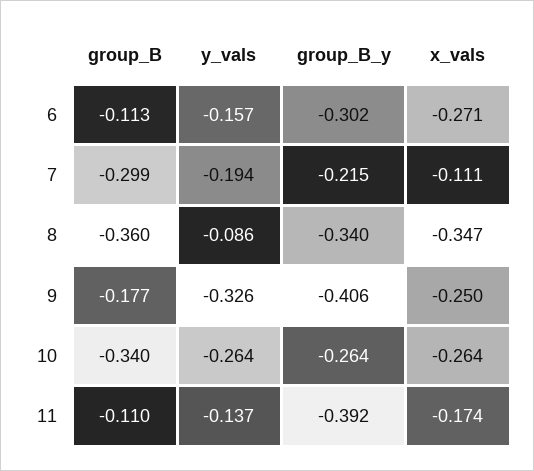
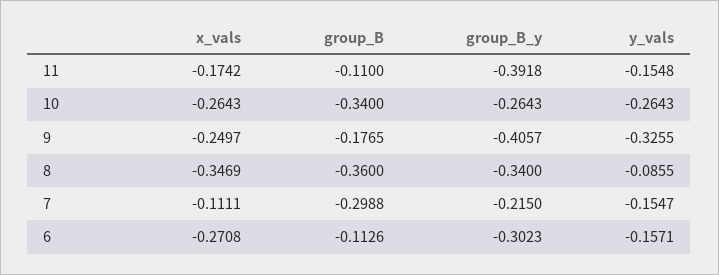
y_vals, 7: -0.194 -> -0.1547
y_vals, 11: -0.137 -> -0.1548

